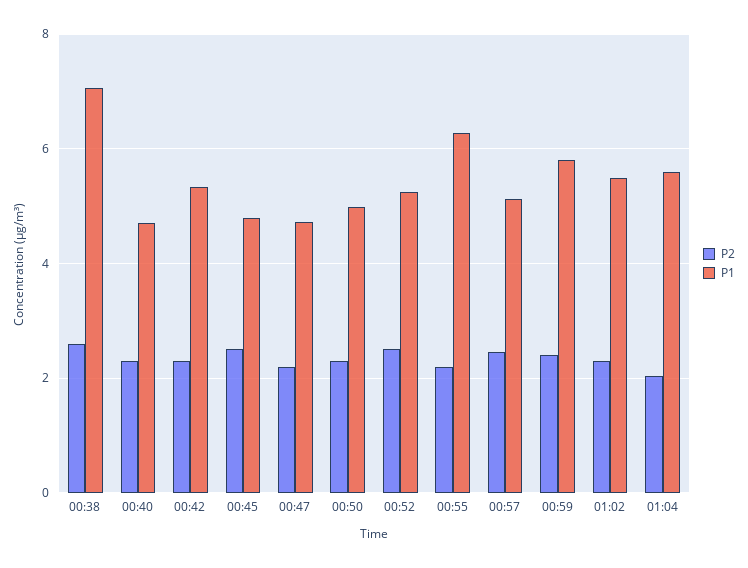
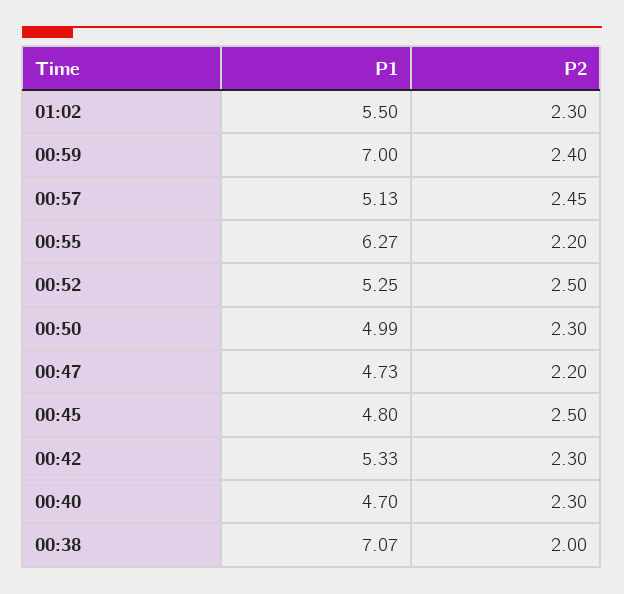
P2, 00:38: 2.6 -> 2
P1, 00:59: 5.8 -> 7
P2, 01:04: 2 -> none
P1, 01:04: 5.6 -> none

